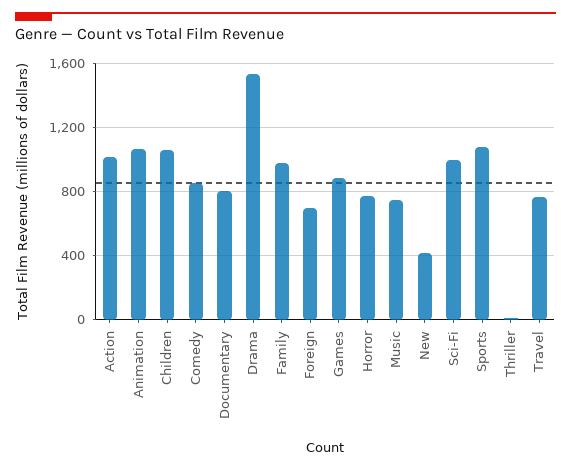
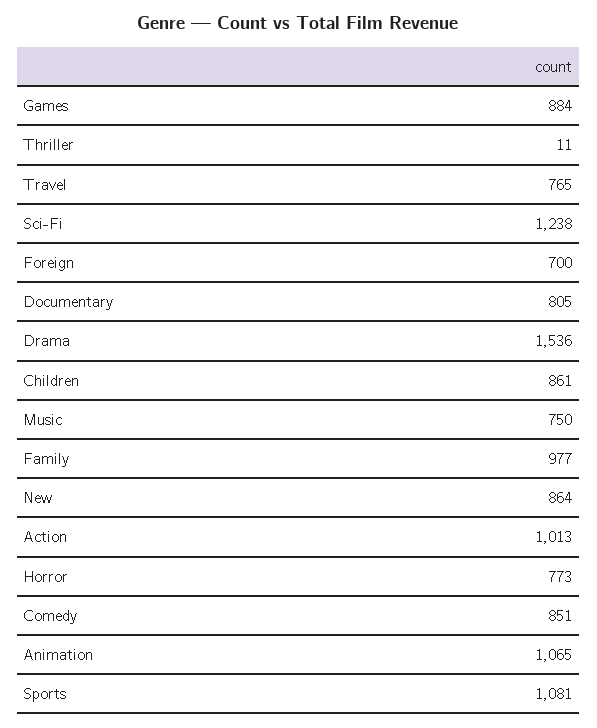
Children: 1050 -> 861
New: 400 -> 864
Sci-Fi: 1000 -> 1238

